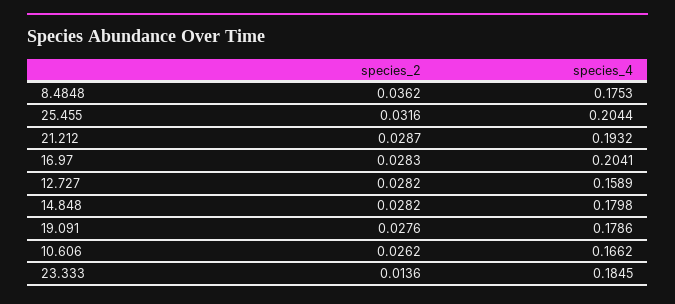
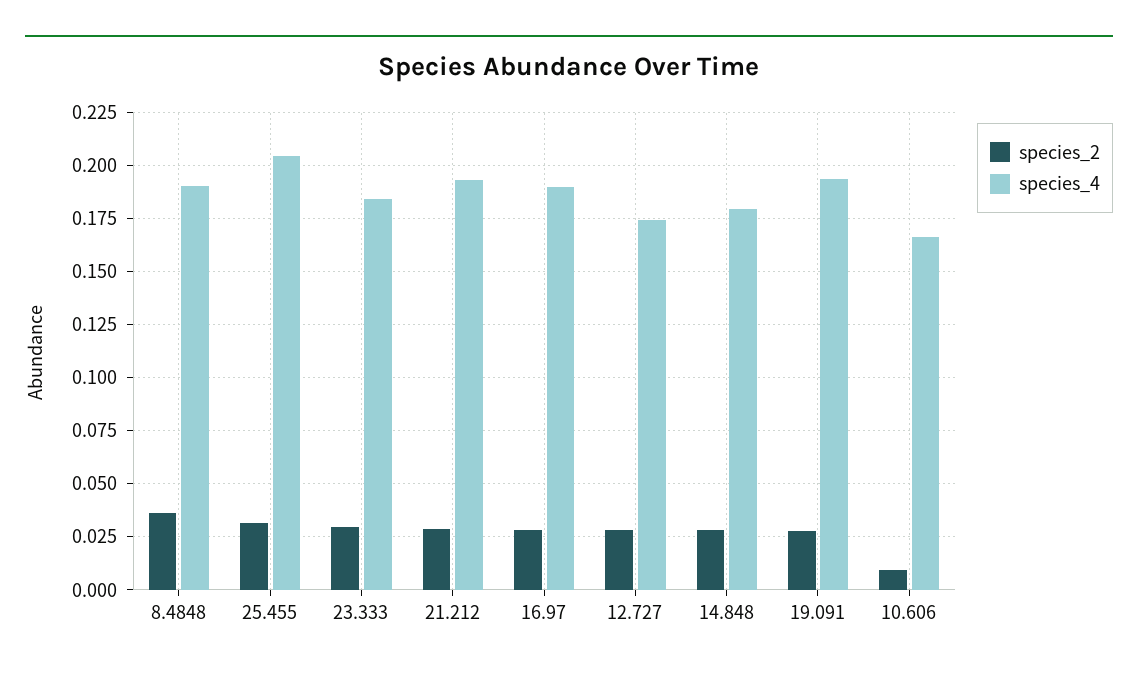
species_4, 8.4848: 0.1753 -> 0.19
species_4, 16.97: 0.2041 -> 0.19
species_4, 12.727: 0.1589 -> 0.175
species_4, 19.091: 0.1786 -> 0.195
species_2, 10.606: 0.0262 -> 0.01
species_2, 23.333: 0.0136 -> 0.03

